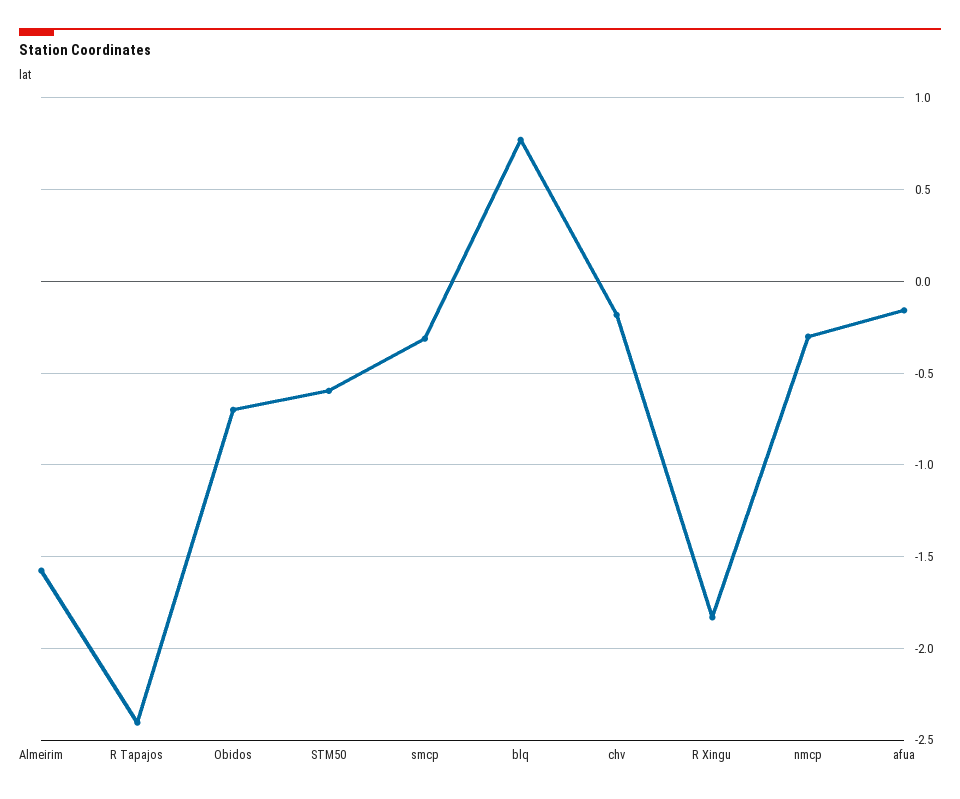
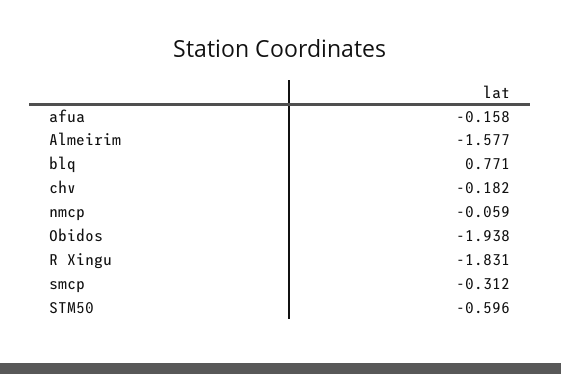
R Tapajos: -2.4 -> none
Obidos: -0.7 -> -1.938
nmcp: -0.3 -> -0.059

